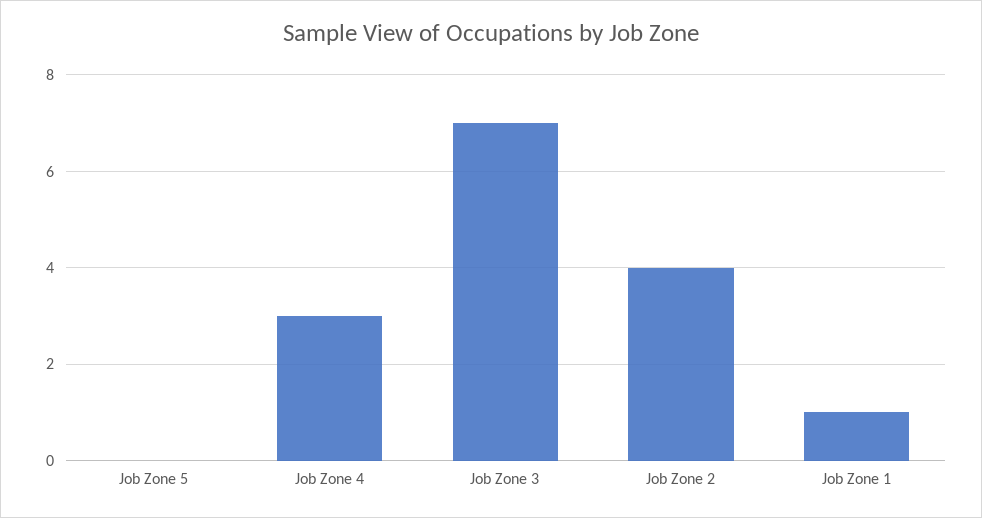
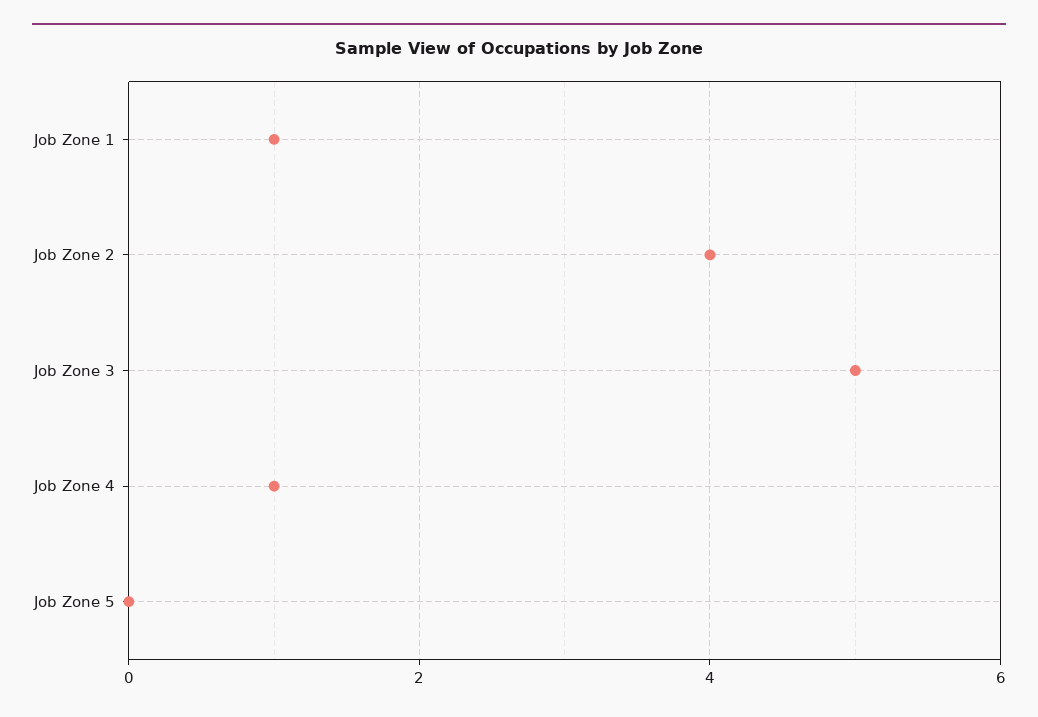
Job Zone 4: 3 -> 1
Job Zone 3: 7 -> 5

